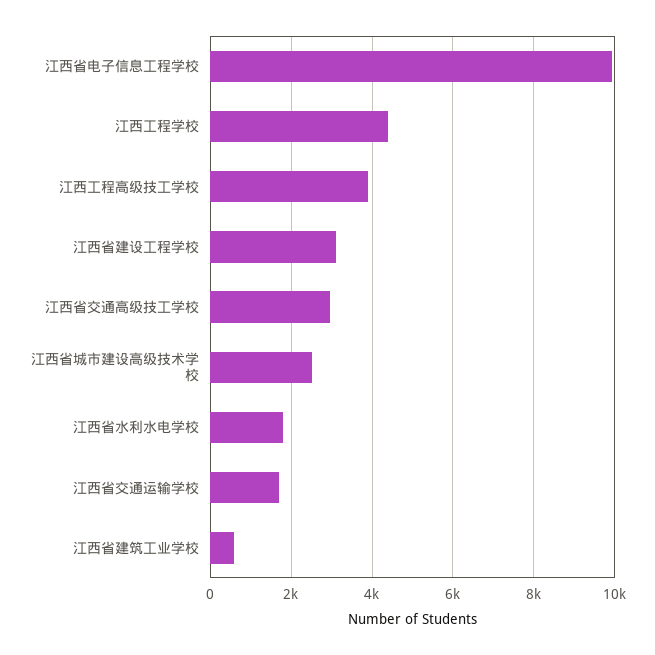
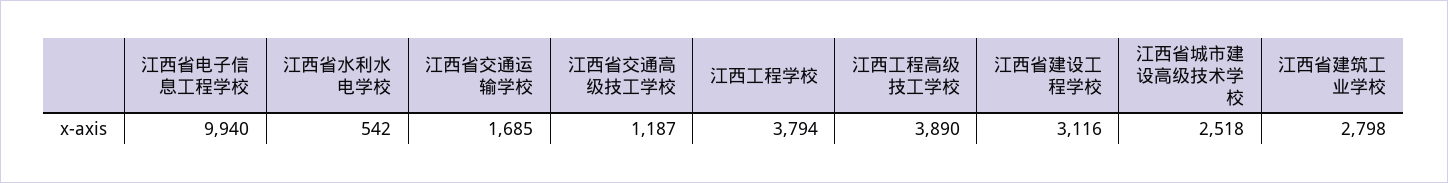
江西工程学校: 4400 -> 3794
江西省交通高级技工学校: 3000 -> 1187
江西省水利水电学校: 1800 -> 542
江西省建筑工业学校: 600 -> 2798

